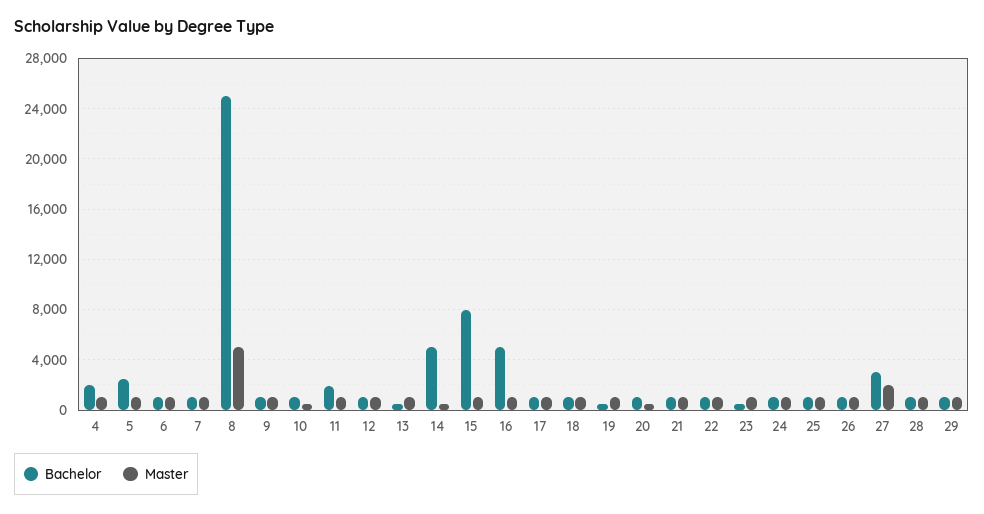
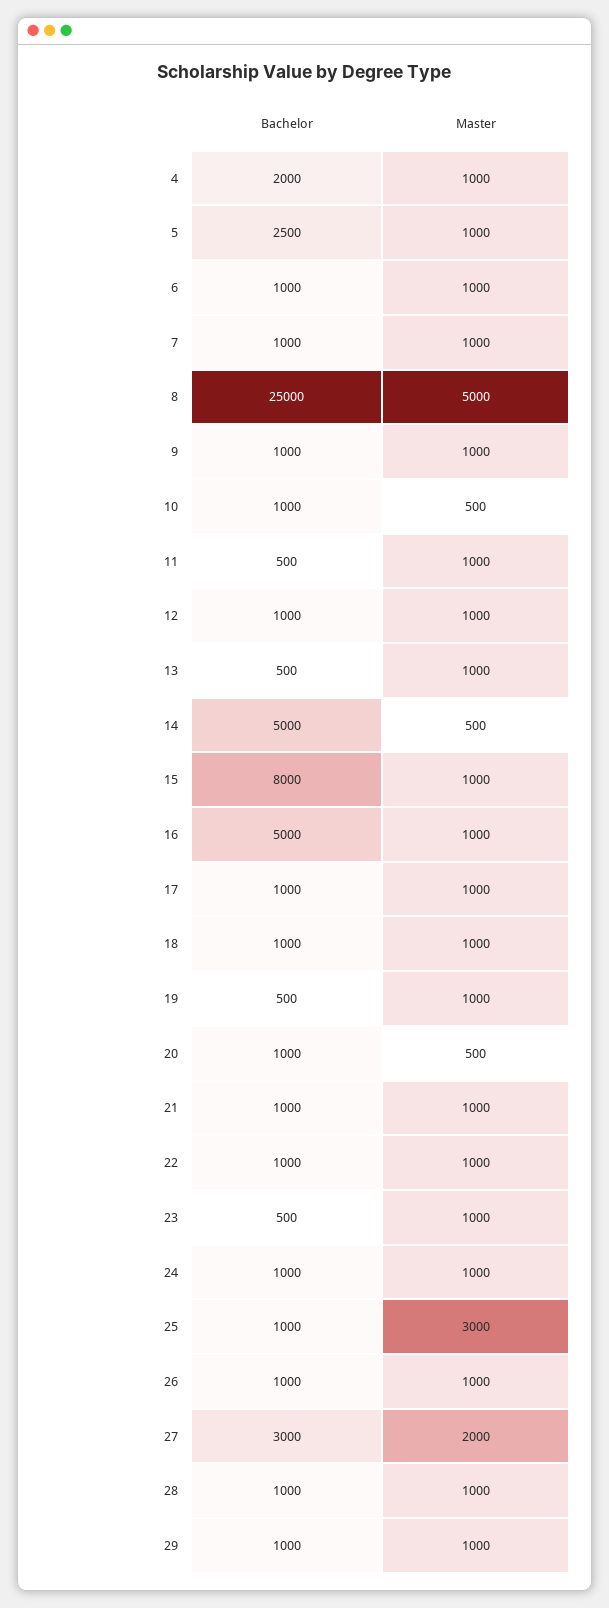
Bachelor, 11: 2000 -> 500
Master, 25: 1000 -> 3000

